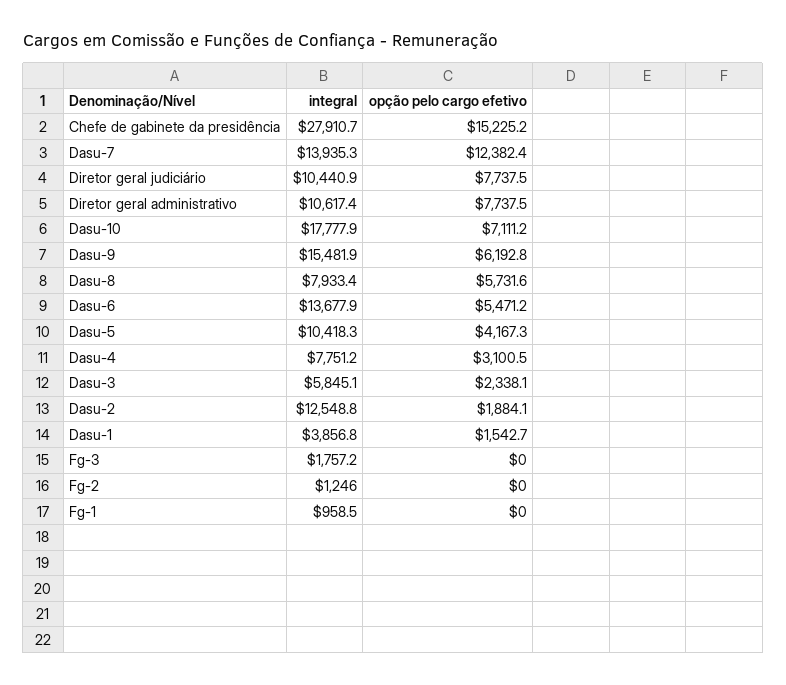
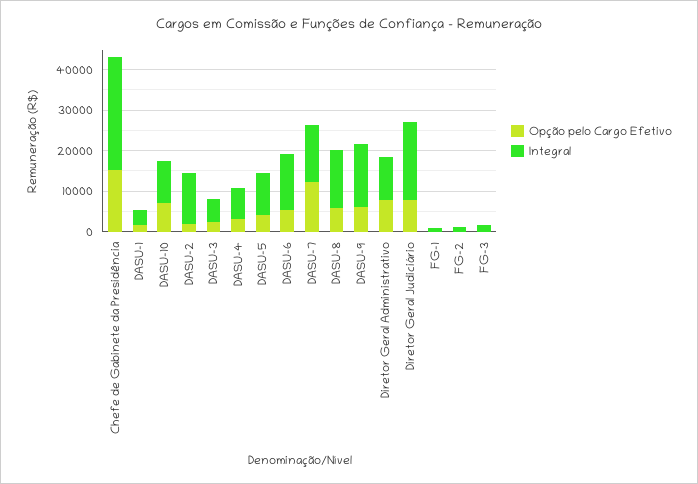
integral, Diretor geral judiciário: 10440.9 -> 20000
integral, Dasu-10: 17777.9 -> 10000
integral, Dasu-8: 7933.4 -> 14000

